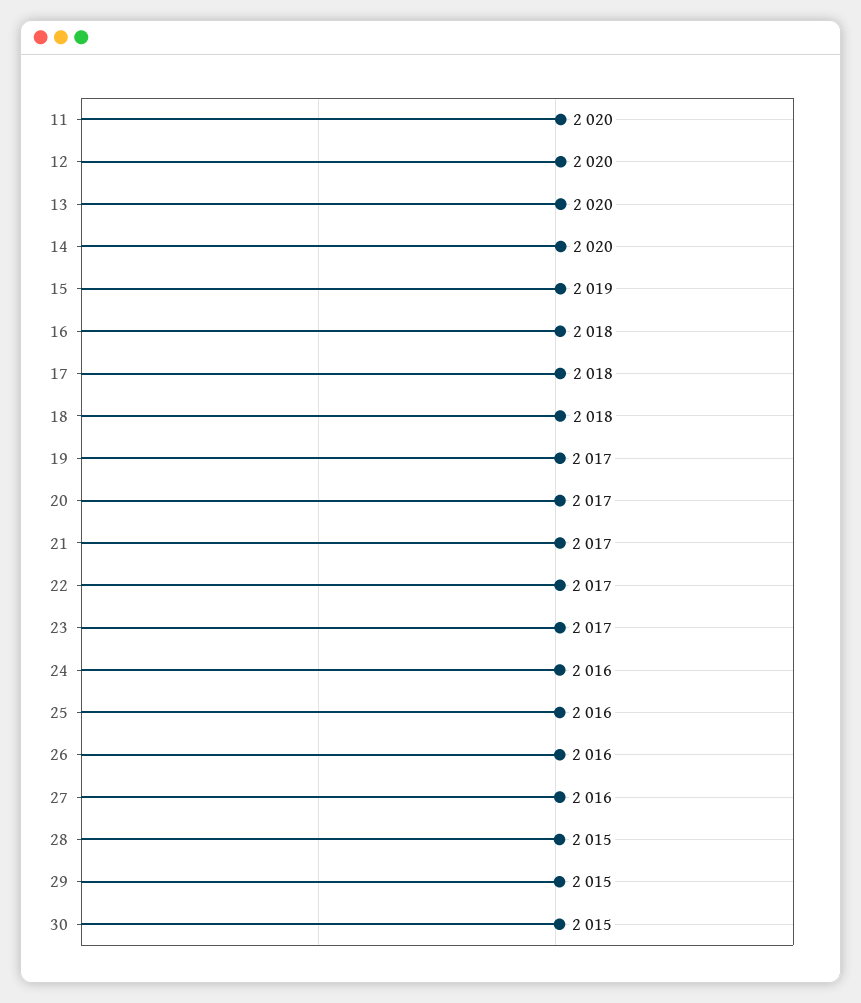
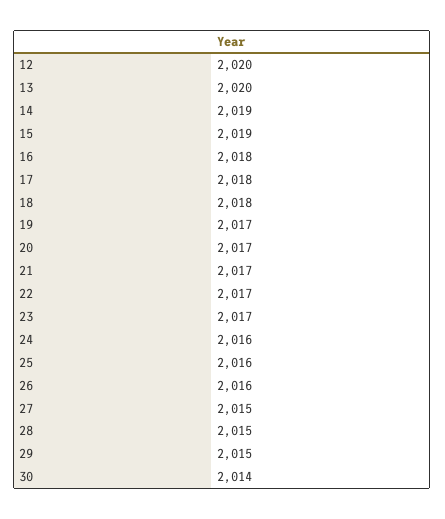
11: 2020 -> none
14: 2020 -> 2019
27: 2016 -> 2015
30: 2015 -> 2014

